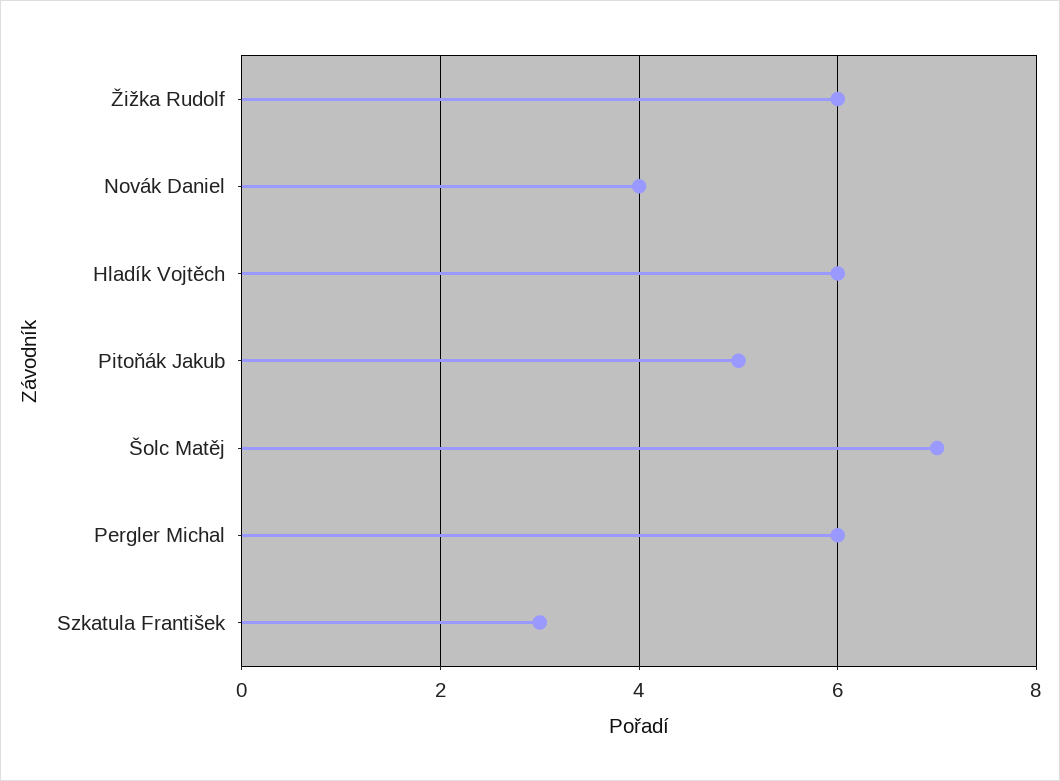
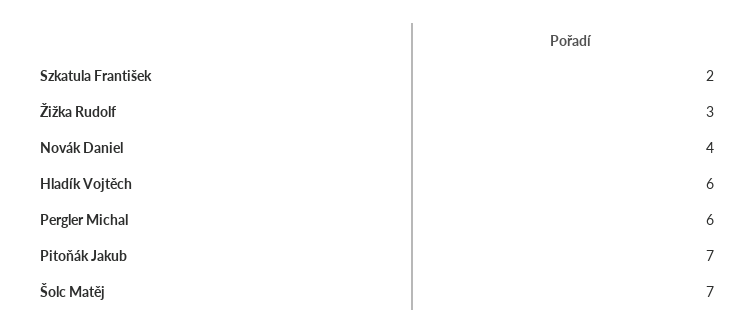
Žižka Rudolf: 6 -> 3
Pitoňák Jakub: 5 -> 7
Szkatula František: 3 -> 2

